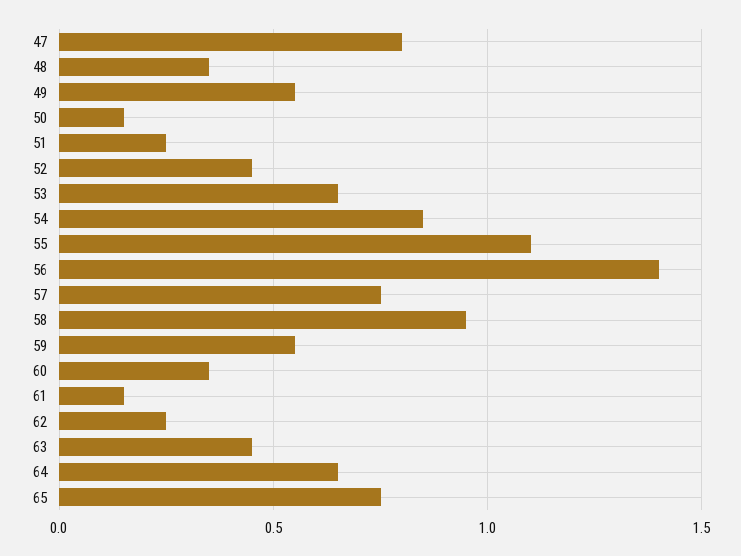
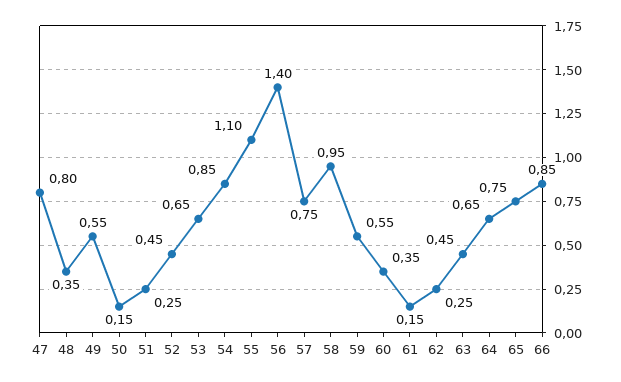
66: none -> 0.85

